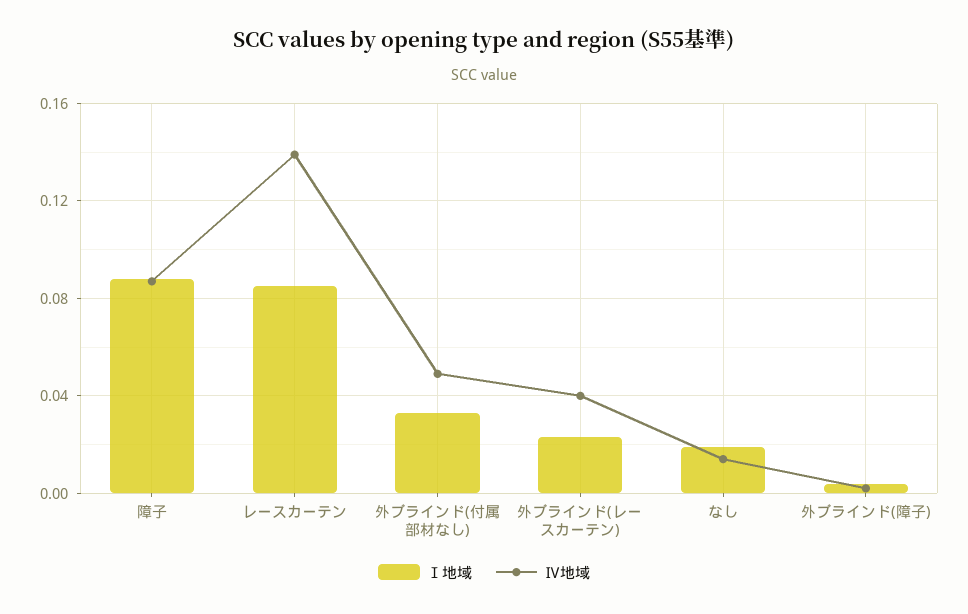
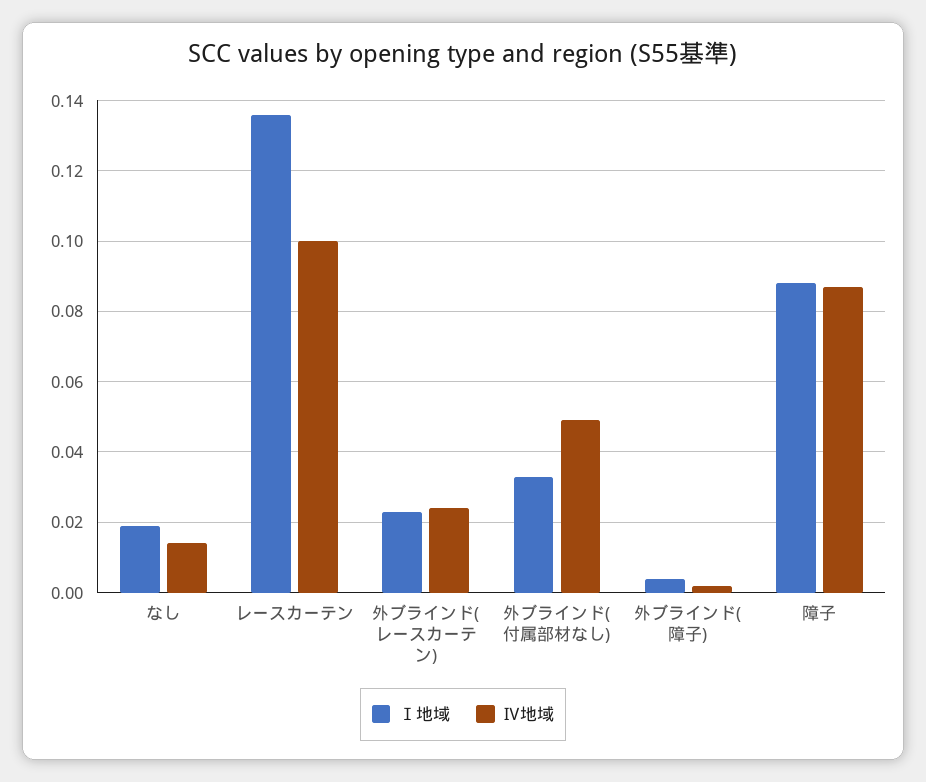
Ⅰ地域, レースカーテン: 0.085 -> 0.135
Ⅳ地域, レースカーテン: 0.14 -> 0.1
Ⅳ地域, 外ブラインド(レースカーテン): 0.04 -> 0.025

